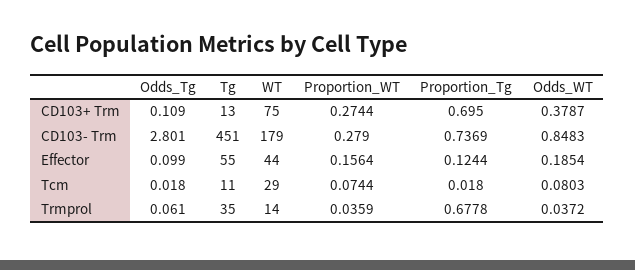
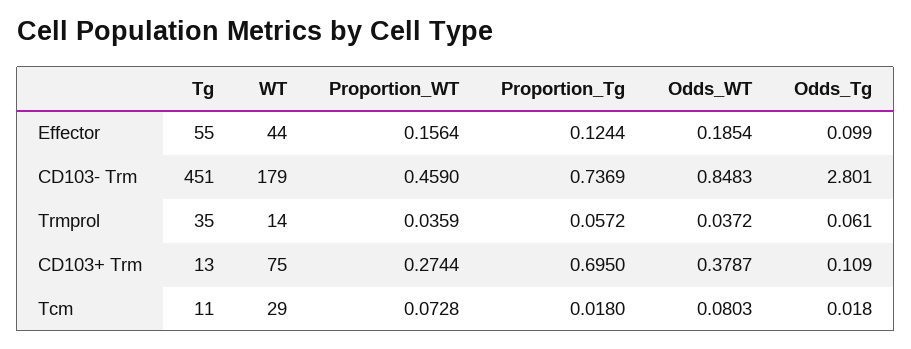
Proportion_WT, CD103- Trm: 0.279 -> 0.459
Proportion_WT, Tcm: 0.0744 -> 0.0728
Proportion_Tg, Trmprol: 0.6778 -> 0.0572

